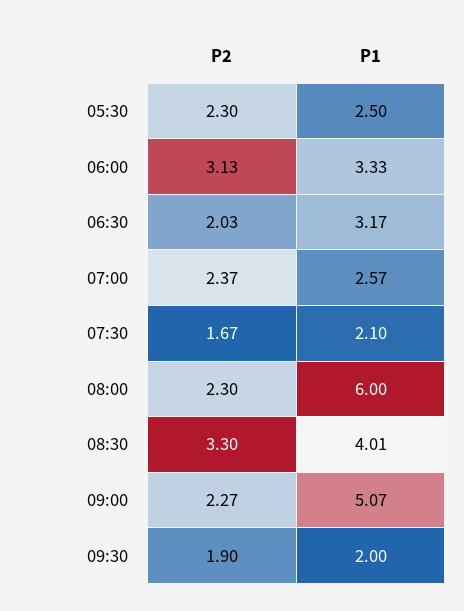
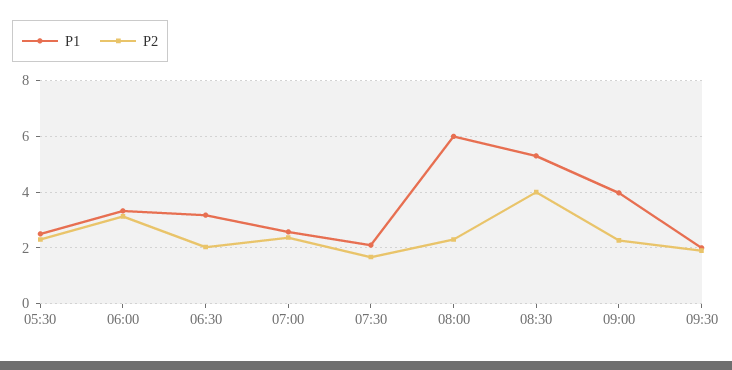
P2, 08:30: 3.3 -> 4
P1, 08:30: 4.01 -> 5.25
P1, 09:00: 5.07 -> 4

